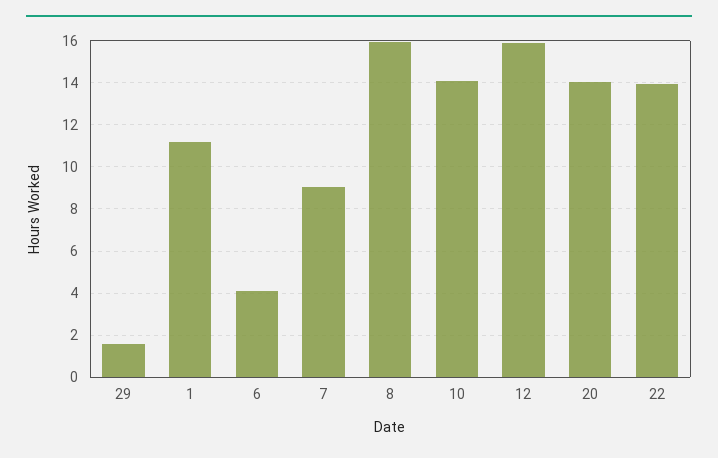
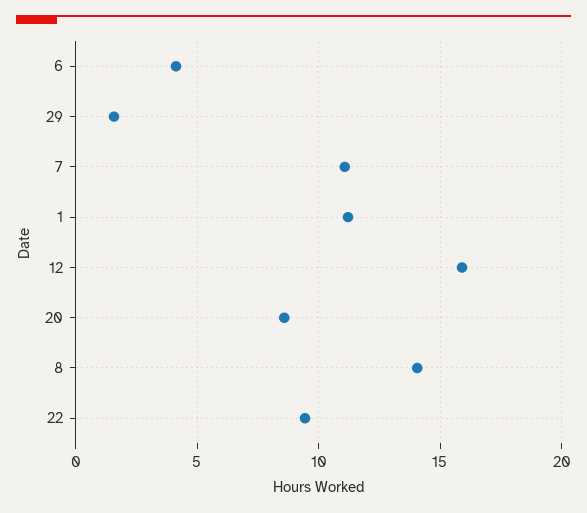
7: 9 -> 11
8: 16 -> 14
10: 14 -> none
20: 14 -> 8.5
22: 14 -> 9.5

